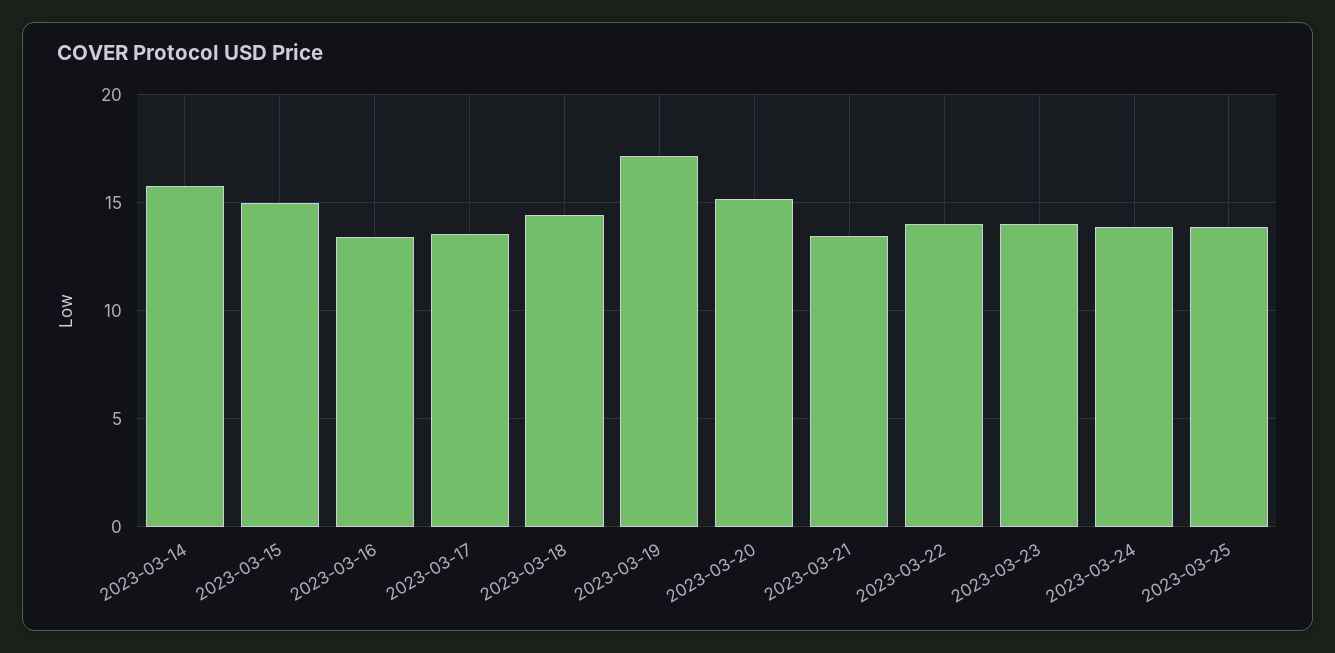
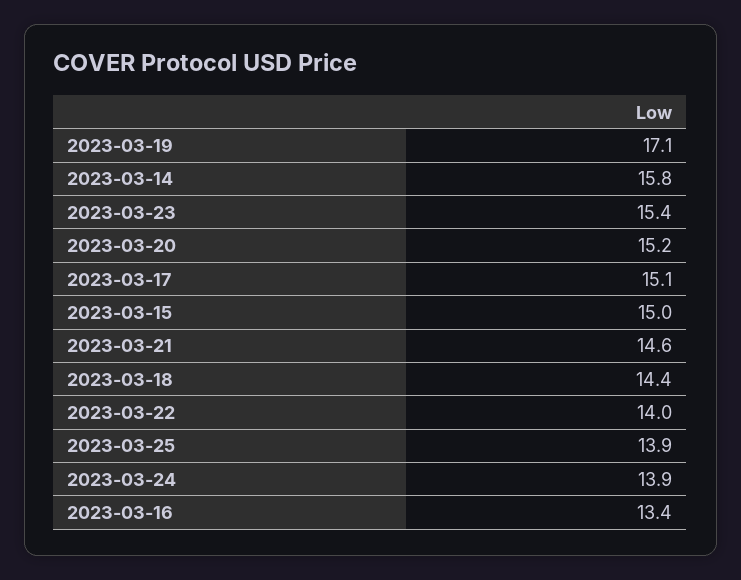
2023-03-17: 13.5 -> 15.1
2023-03-21: 13.5 -> 14.6
2023-03-23: 14 -> 15.4

